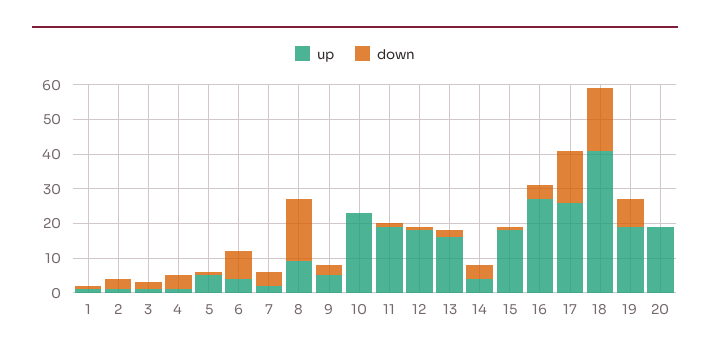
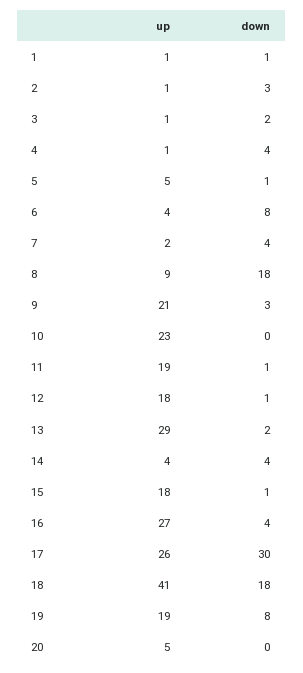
up, 9: 5 -> 21
up, 13: 15 -> 29
down, 17: 15 -> 30
up, 20: 20 -> 5

